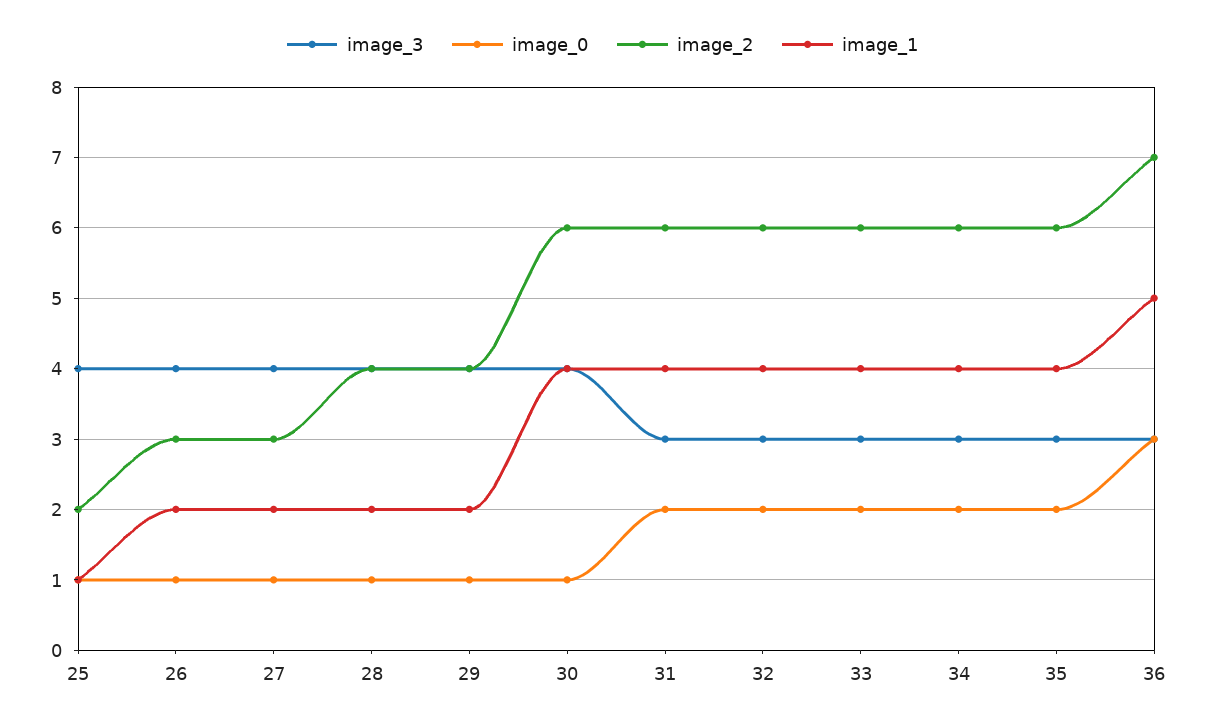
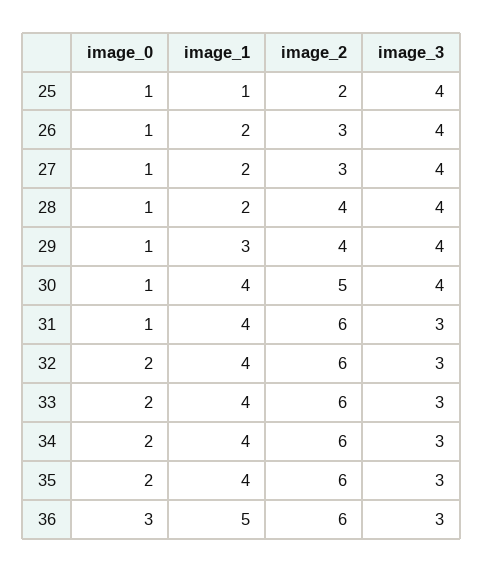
image_1, 29: 2 -> 3
image_2, 30: 6 -> 5
image_0, 31: 2 -> 1
image_2, 36: 7 -> 6

